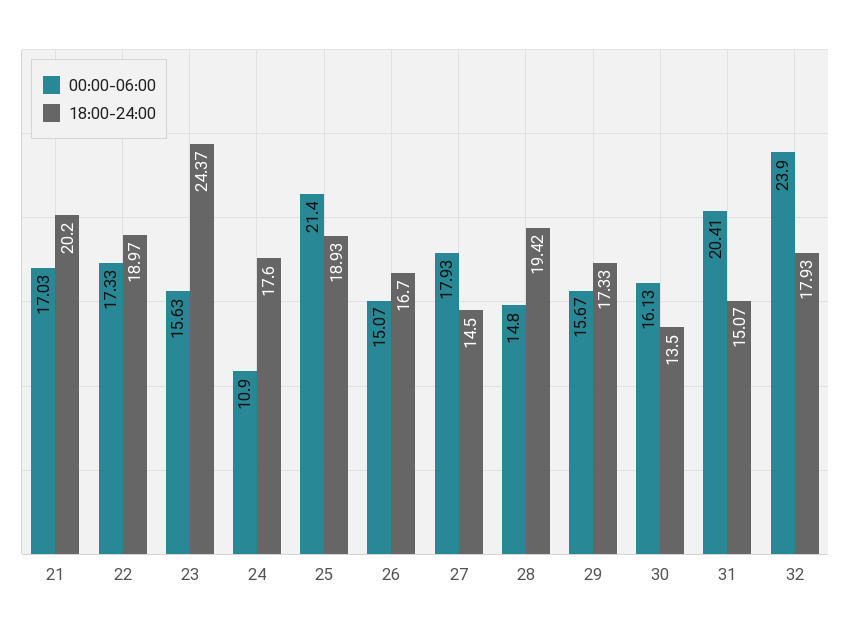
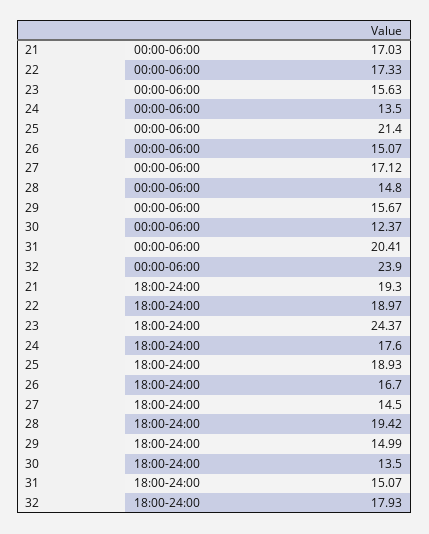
18:00-24:00, 21: 20.2 -> 19.3
00:00-06:00, 24: 10.9 -> 13.5
00:00-06:00, 27: 17.93 -> 17.12
18:00-24:00, 29: 17.33 -> 14.99
00:00-06:00, 30: 16.13 -> 12.37

